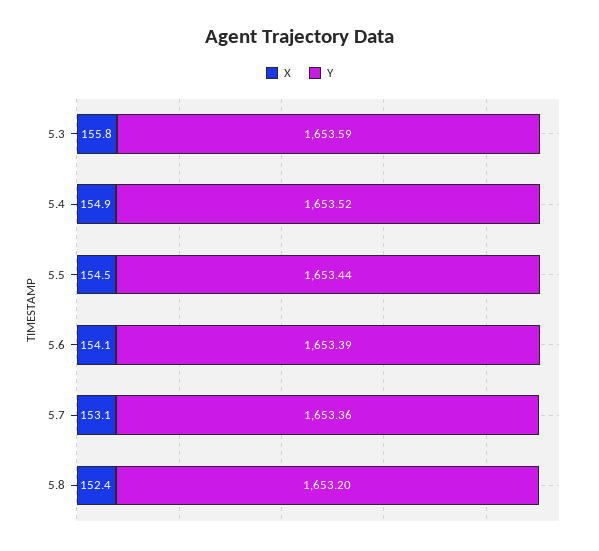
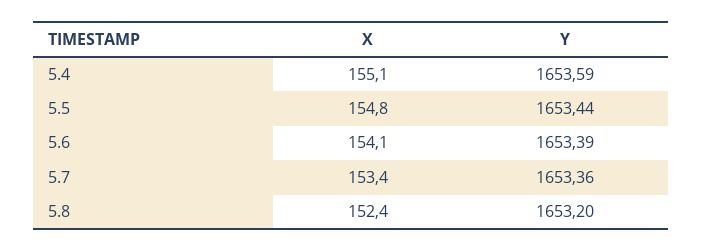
X, 5.3: 155.8 -> none
Y, 5.3: 1653.59 -> none
X, 5.4: 154.9 -> 155.1
Y, 5.4: 1653.52 -> 1653.59
X, 5.5: 154.5 -> 154.8
X, 5.7: 153.1 -> 153.4

